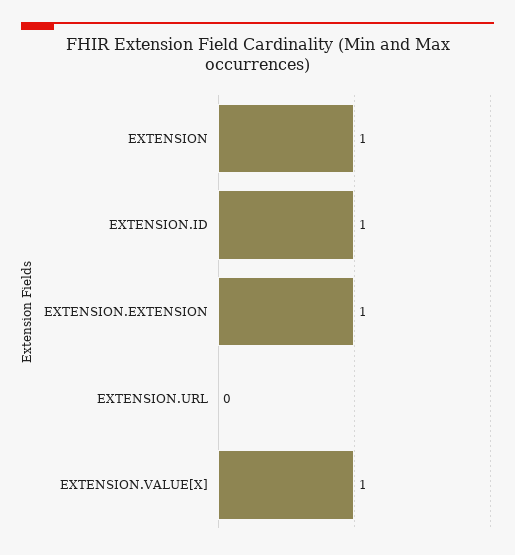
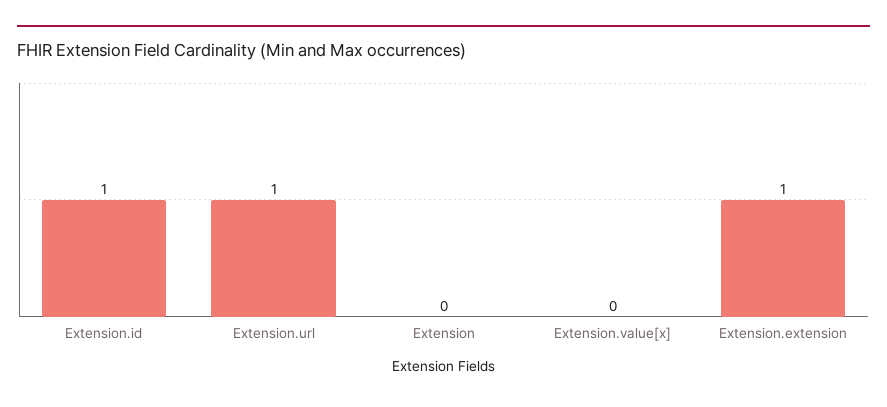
EXTENSION: 1 -> 0
EXTENSION.URL: 0 -> 1
EXTENSION.VALUE[X]: 1 -> 0

